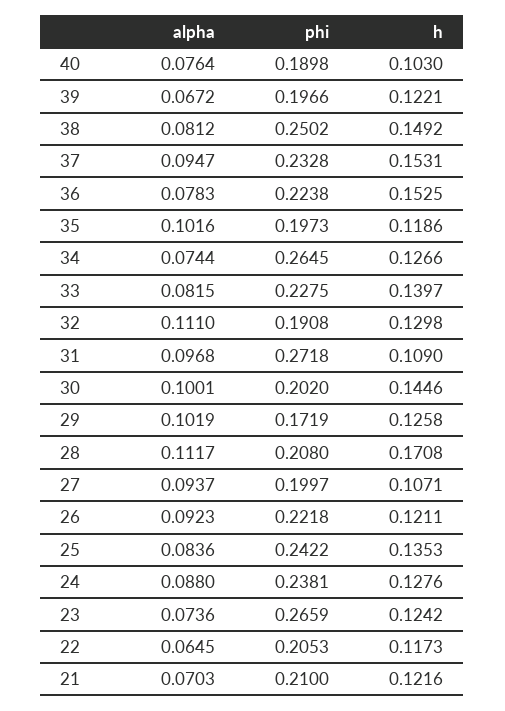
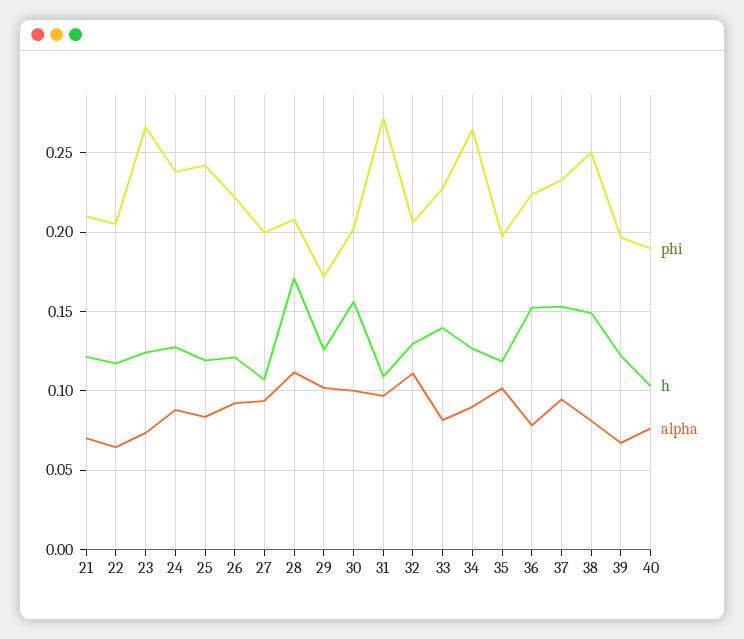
alpha, 34: 0.0744 -> 0.09
phi, 32: 0.1908 -> 0.205
h, 30: 0.1446 -> 0.155
h, 25: 0.1353 -> 0.12

